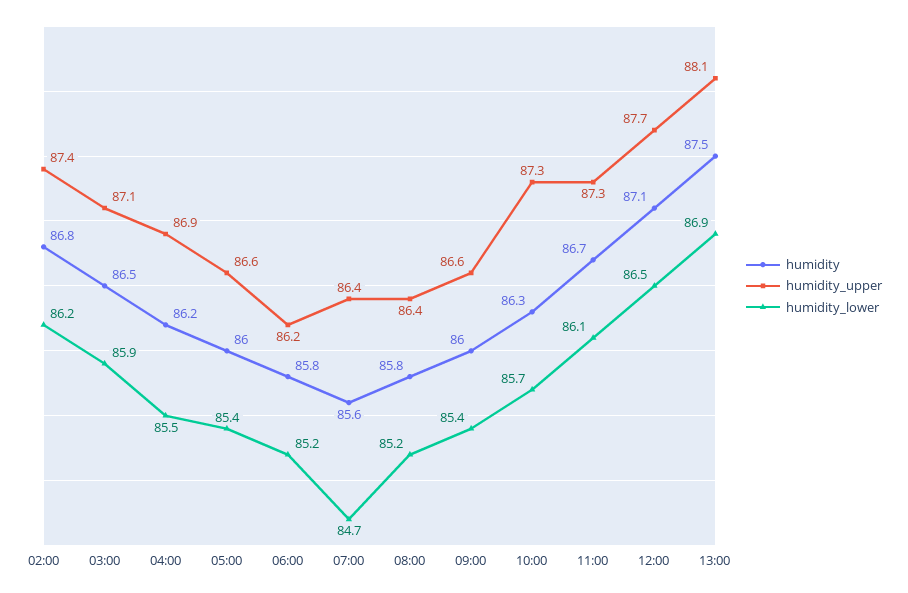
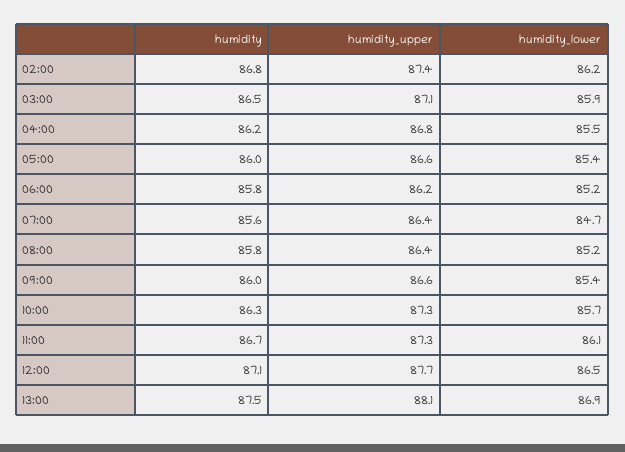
humidity_upper, 04:00: 86.9 -> 86.8

